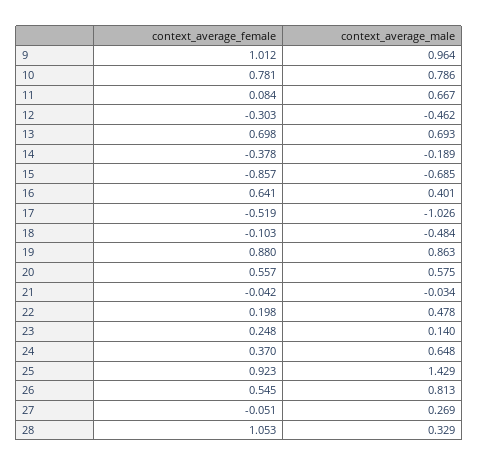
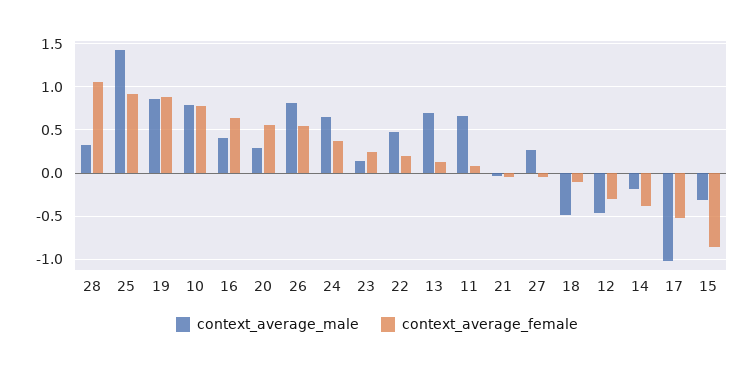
context_average_female, 9: 1.012 -> none
context_average_male, 9: 0.964 -> none
context_average_female, 13: 0.698 -> 0.1
context_average_male, 15: -0.685 -> -0.3
context_average_male, 20: 0.575 -> 0.3

